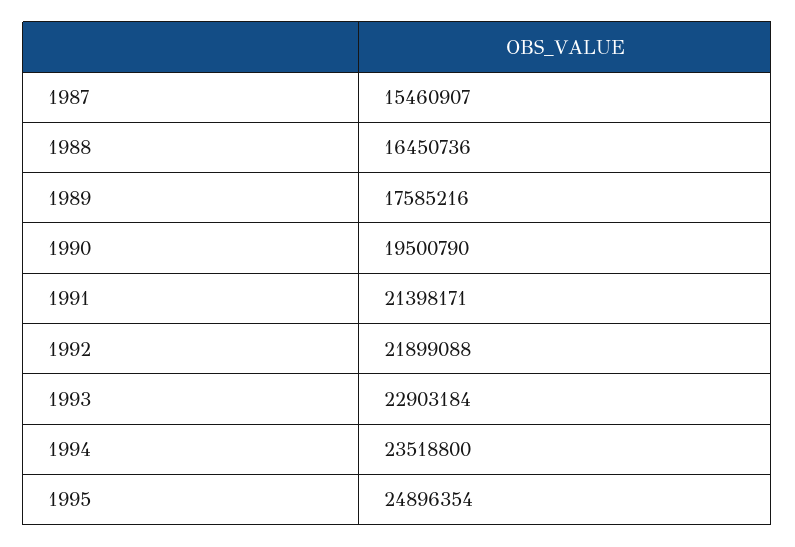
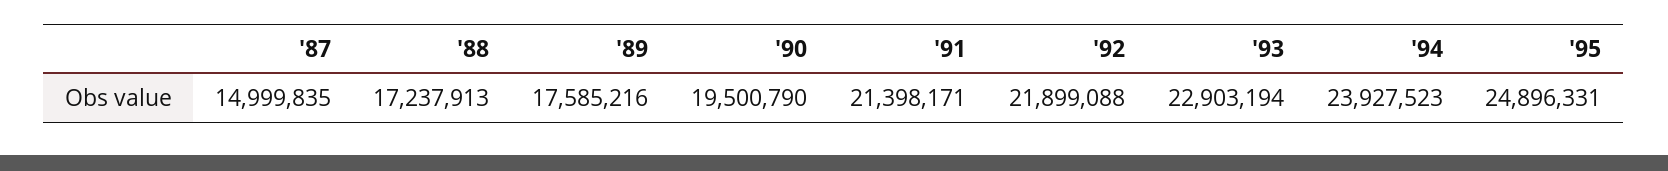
1987: 15460907 -> 14999835
1988: 16450736 -> 17237913
1993: 22903184 -> 22903194
1994: 23518800 -> 23927523
1995: 24896354 -> 24896331

